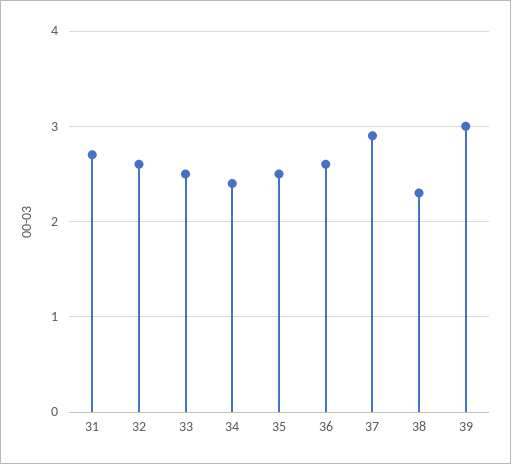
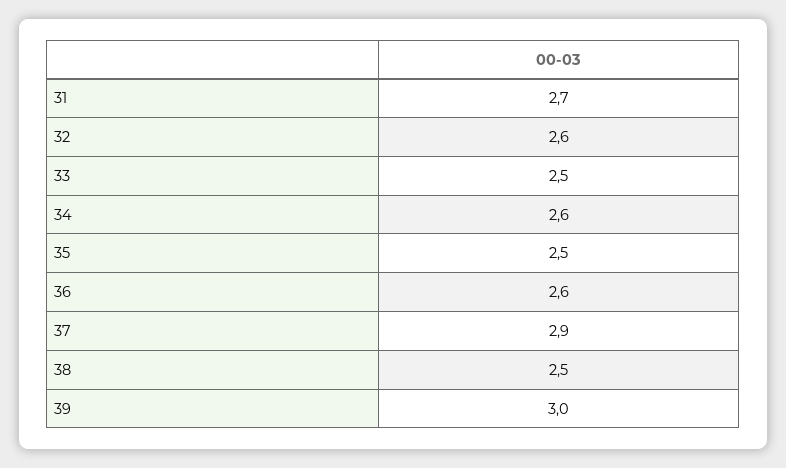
34: 2.4 -> 2.6
38: 2.3 -> 2.5

